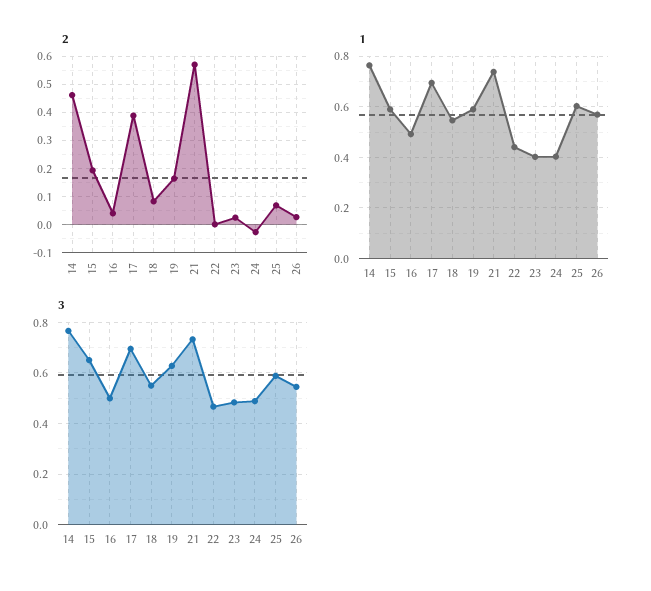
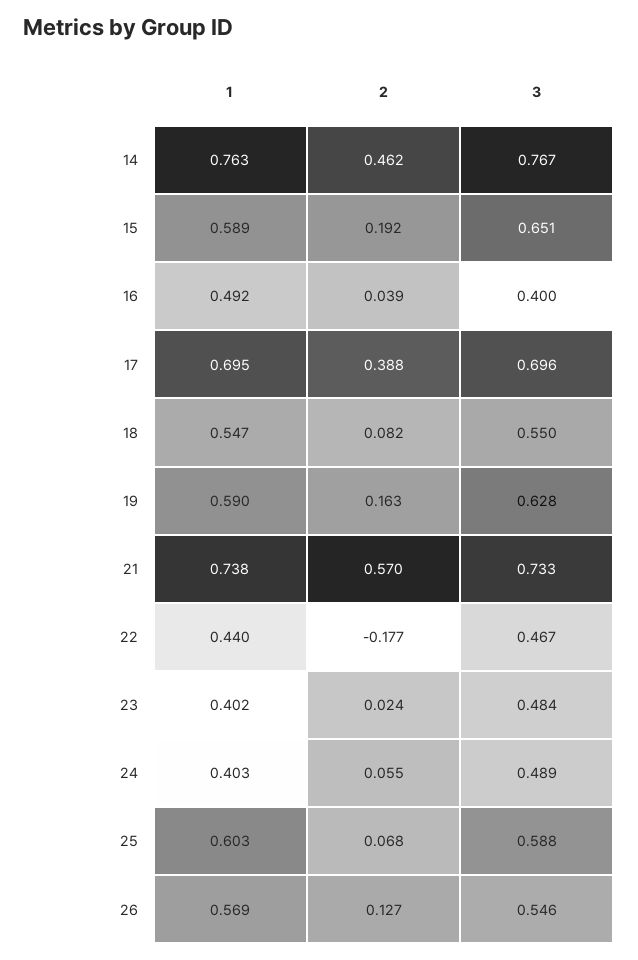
2, 22: 0 -> -0.177
2, 24: -0.025 -> 0.055
2, 26: 0.025 -> 0.127
3, 16: 0.5 -> 0.4

